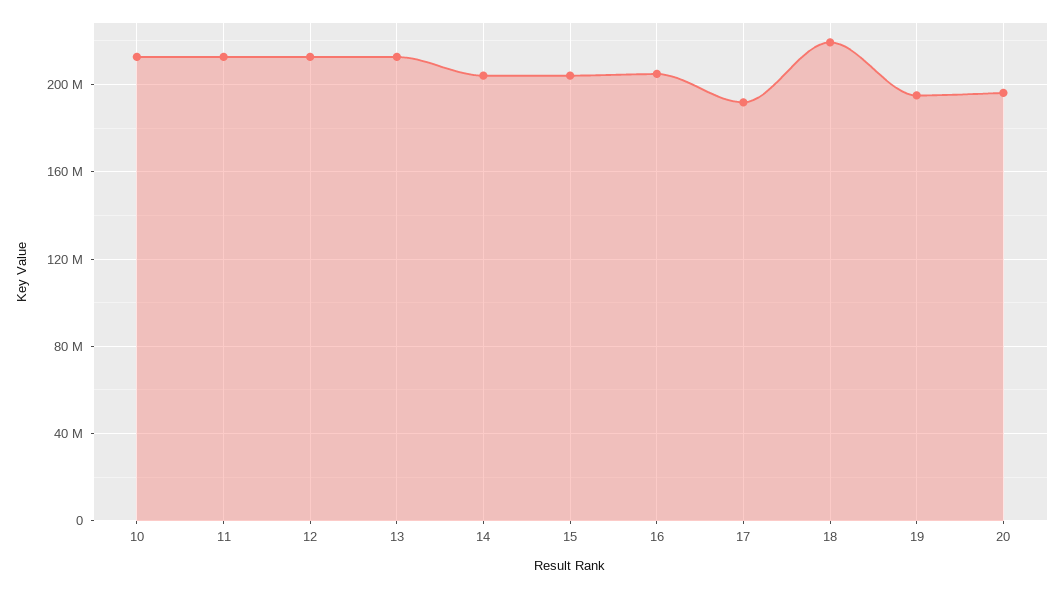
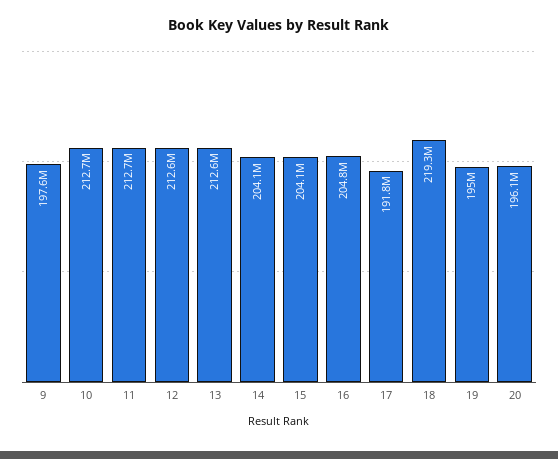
9: none -> 197600000

